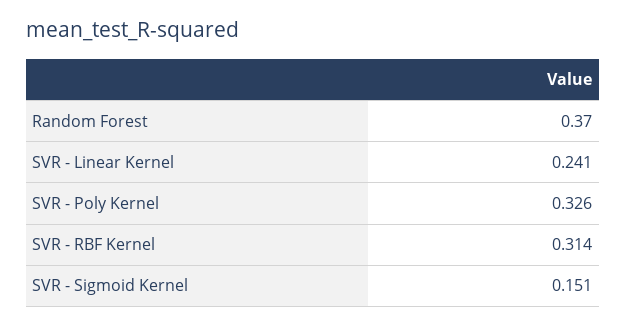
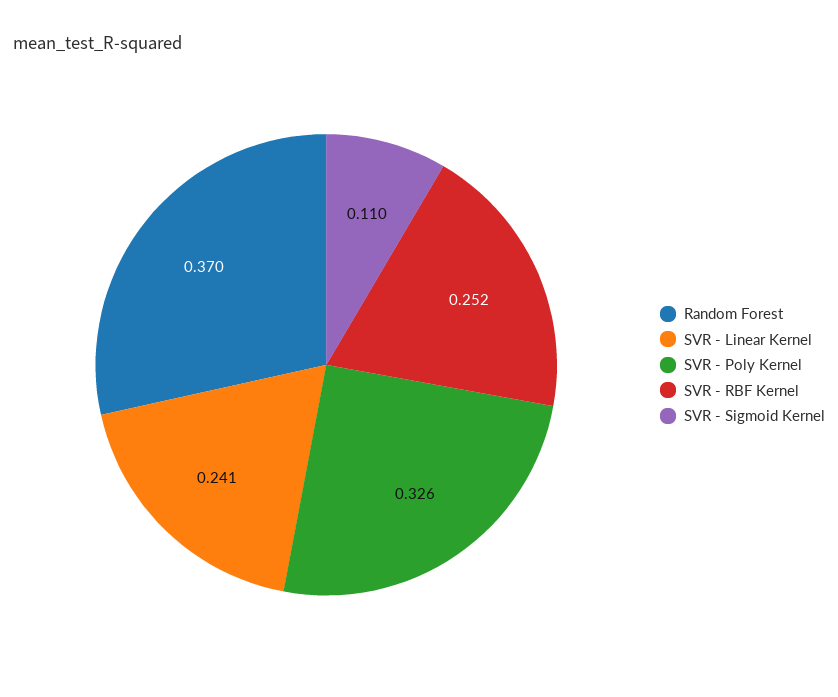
SVR - RBF Kernel: 0.314 -> 0.252
SVR - Sigmoid Kernel: 0.151 -> 0.11

